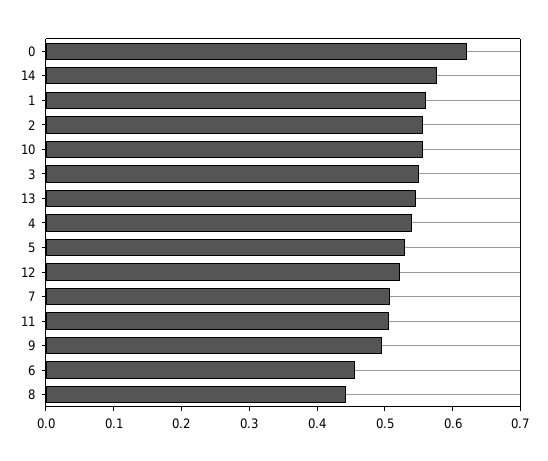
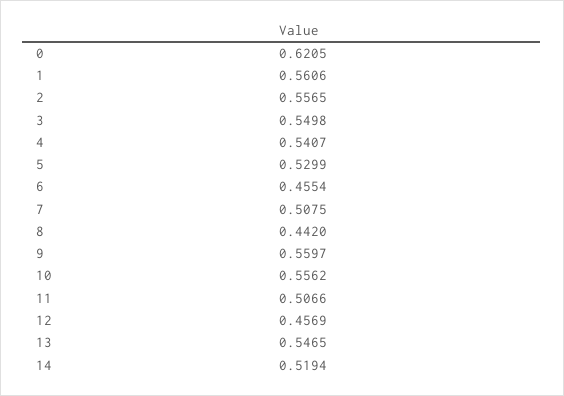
14: 0.58 -> 0.5194
12: 0.52 -> 0.4569
9: 0.5 -> 0.5597

